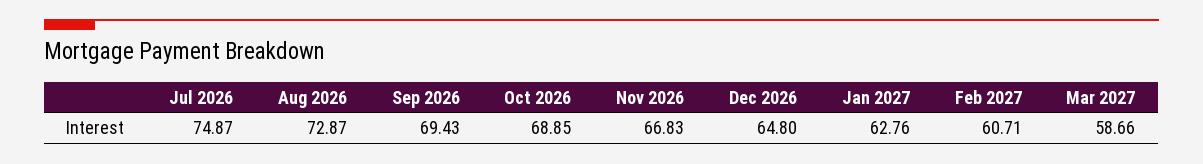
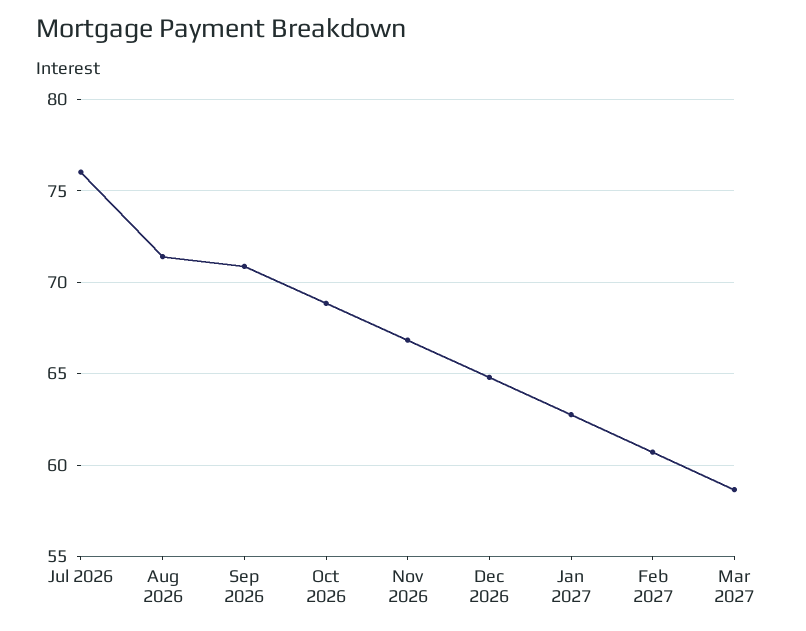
Jul 2026: 74.87 -> 76
Aug 2026: 72.87 -> 71.5
Sep 2026: 69.43 -> 71

